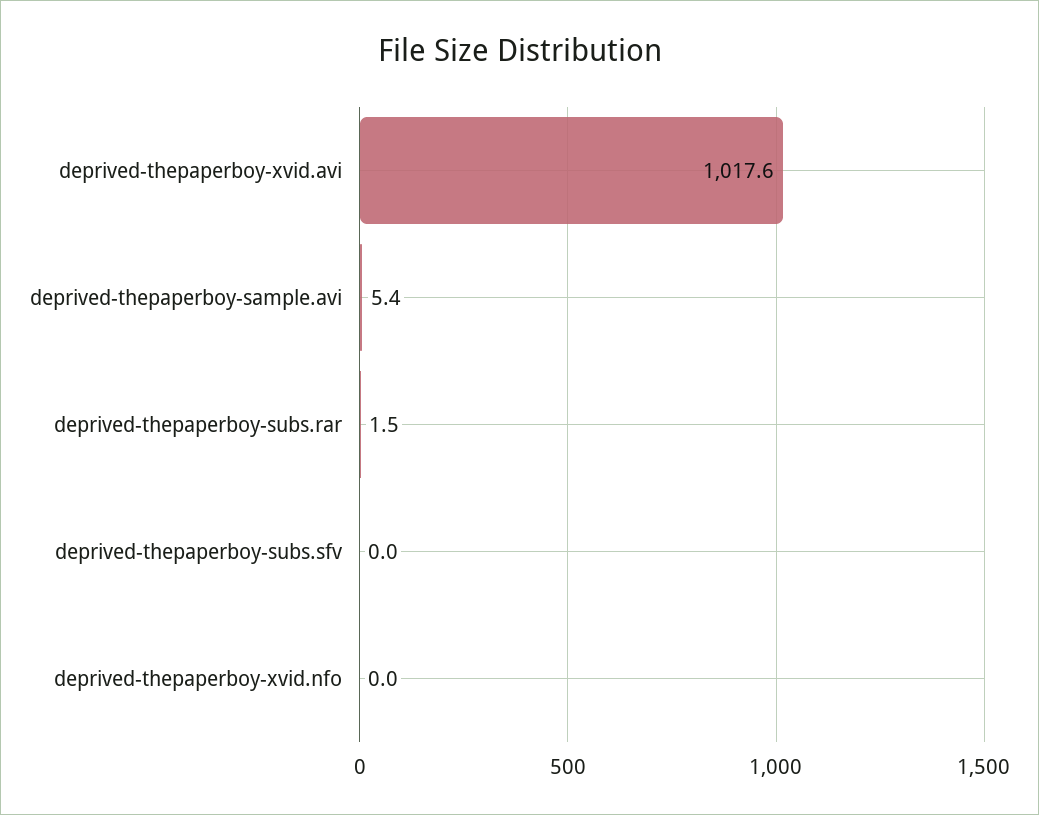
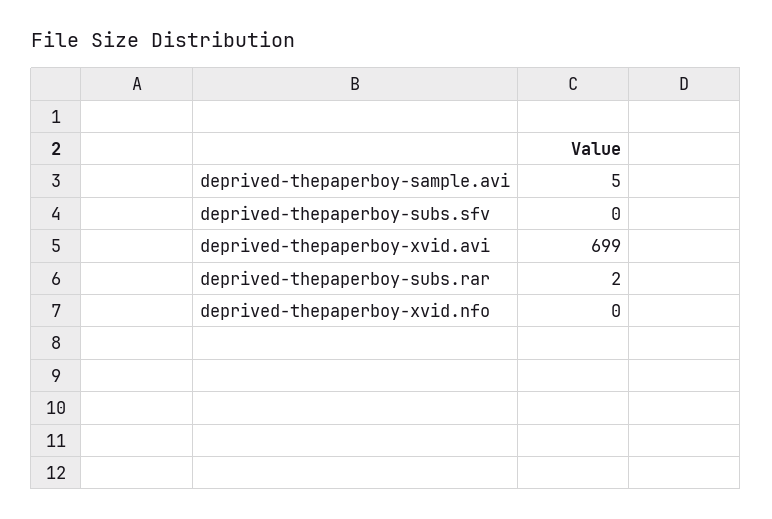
deprived-thepaperboy-xvid.avi: 1017.6 -> 699

